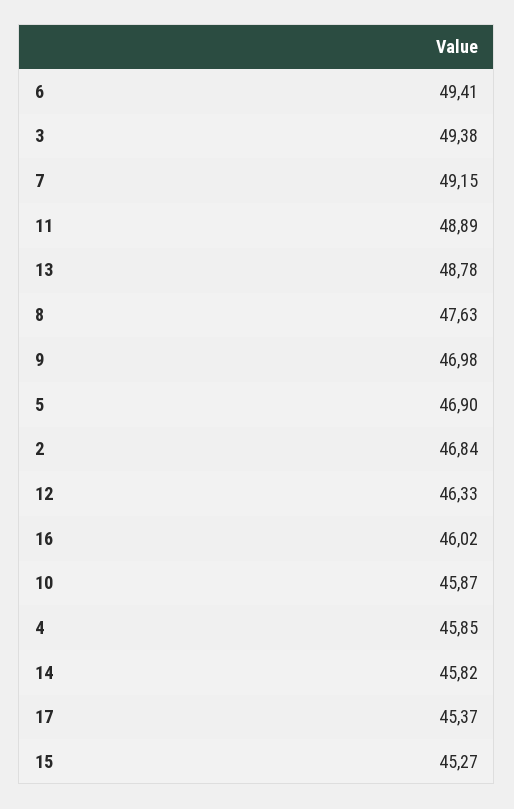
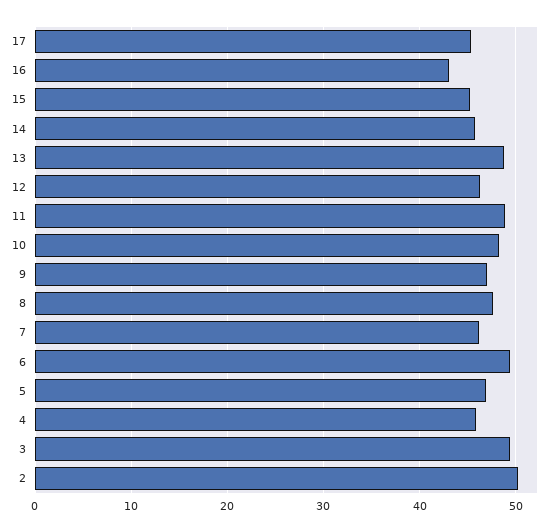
7: 49.15 -> 46
2: 46.84 -> 50
16: 46.02 -> 43
10: 45.87 -> 48

